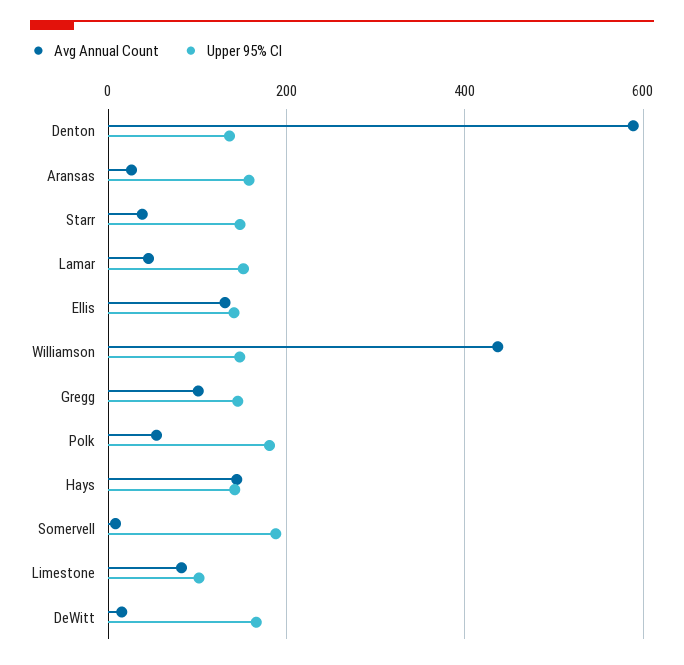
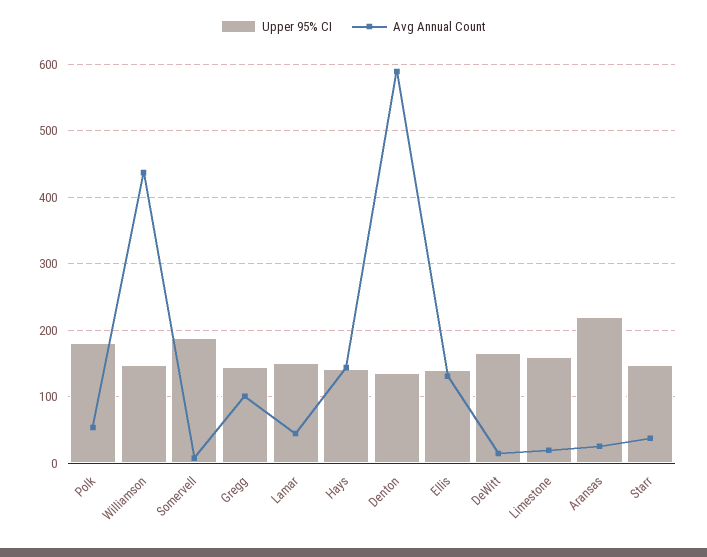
Upper 95% CI, Aransas: 160 -> 220
Avg Annual Count, Limestone: 80 -> 20
Upper 95% CI, Limestone: 100 -> 160

